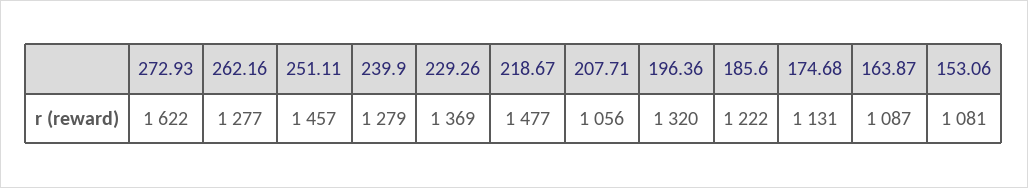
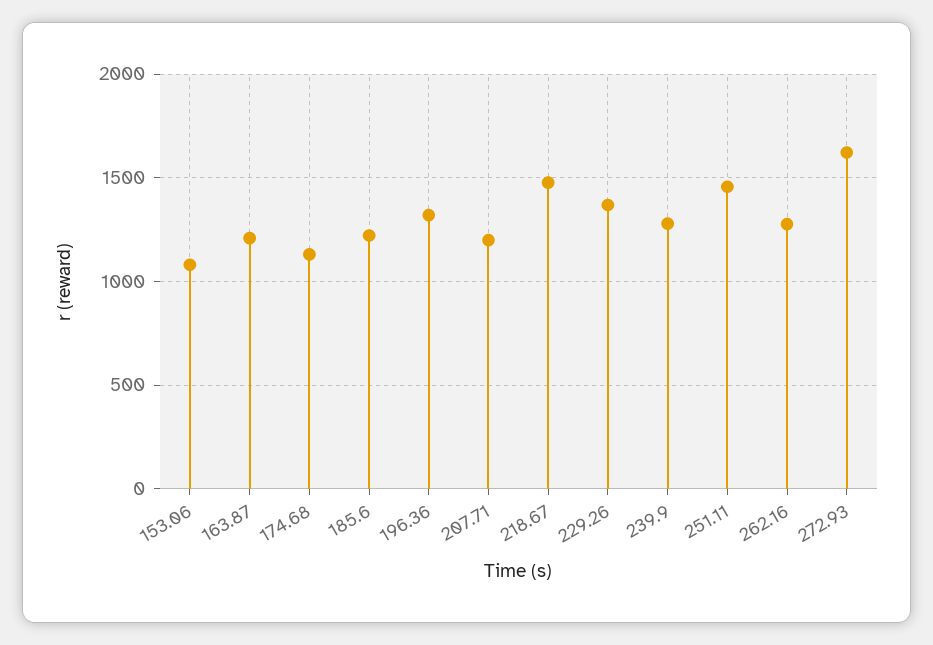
207.71: 1056 -> 1200
163.87: 1087 -> 1200

